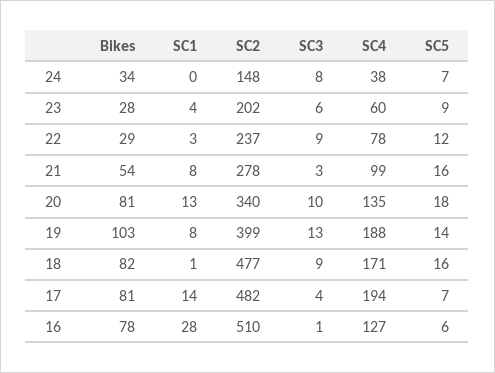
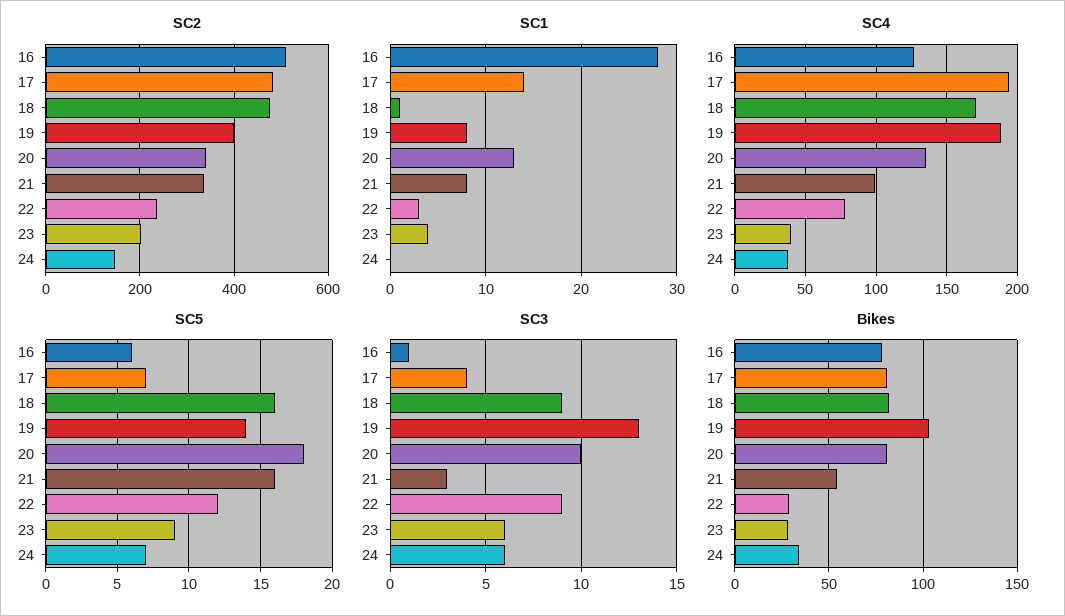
SC3, 24: 8 -> 6
SC4, 23: 60 -> 40
SC2, 21: 278 -> 340

